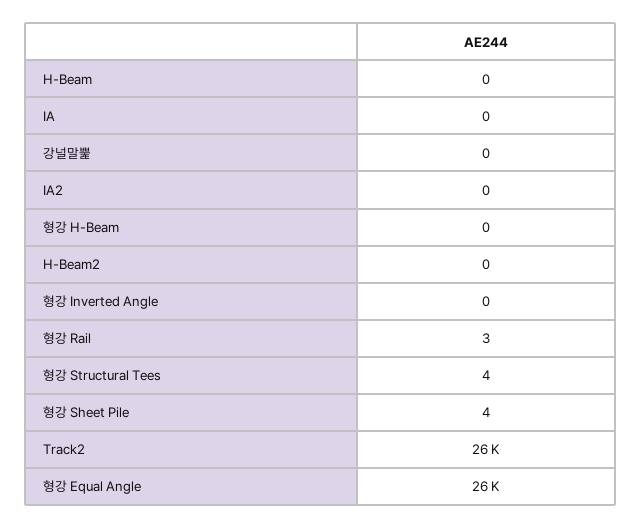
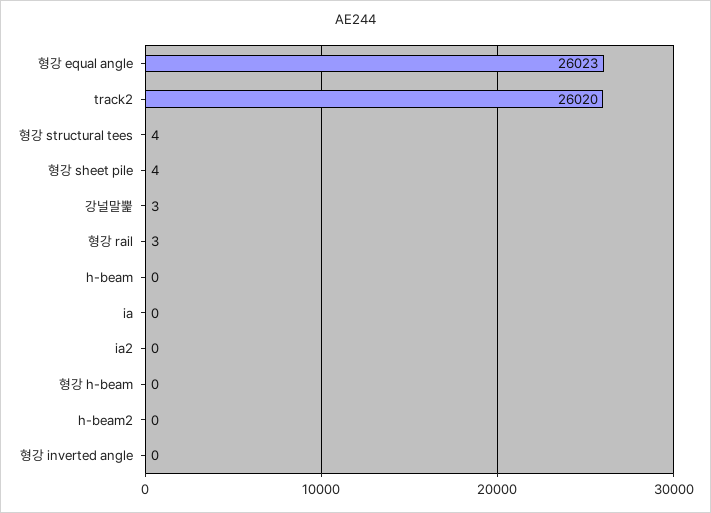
강널말뿙: 0 -> 3

